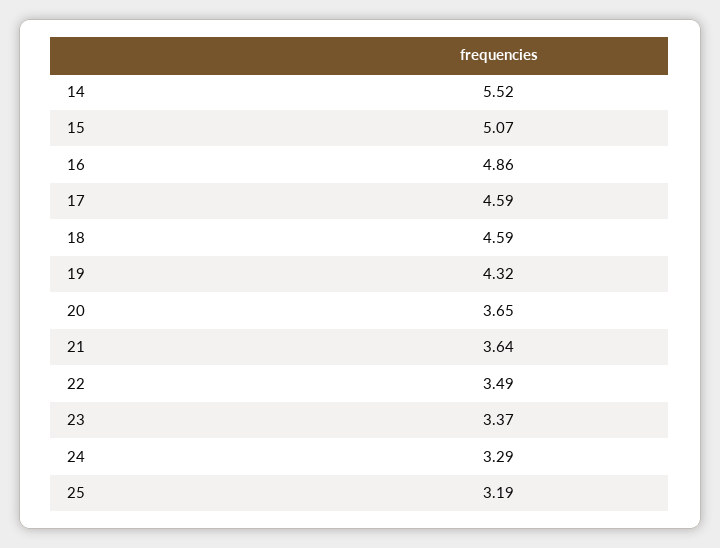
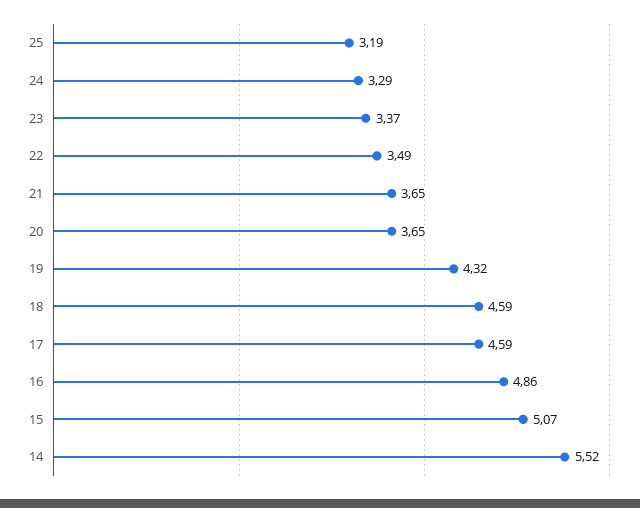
21: 3.64 -> 3.65

